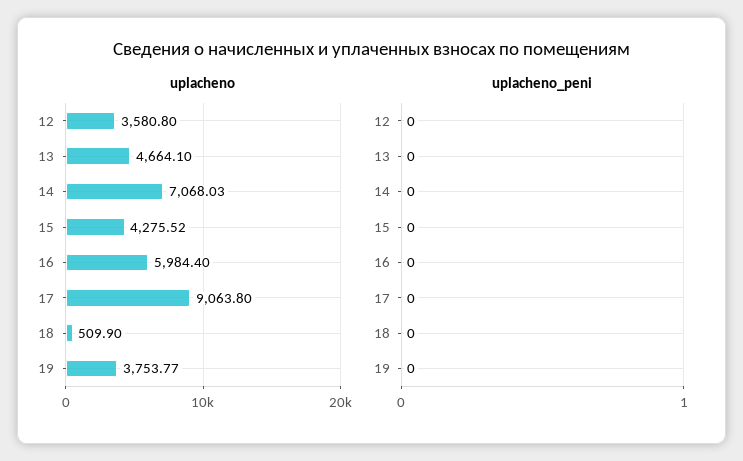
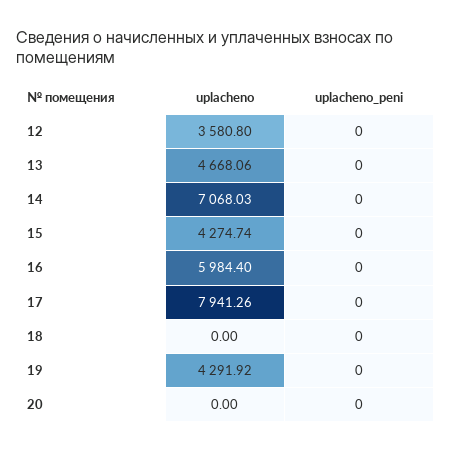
uplacheno, 13: 4664.1 -> 4668.06
uplacheno, 15: 4275.52 -> 4274.74
uplacheno, 17: 9063.8 -> 7941.26
uplacheno, 18: 509.9 -> 0
uplacheno, 19: 3753.77 -> 4291.92
uplacheno, 20: none -> 0
uplacheno_peni, 20: none -> 0

